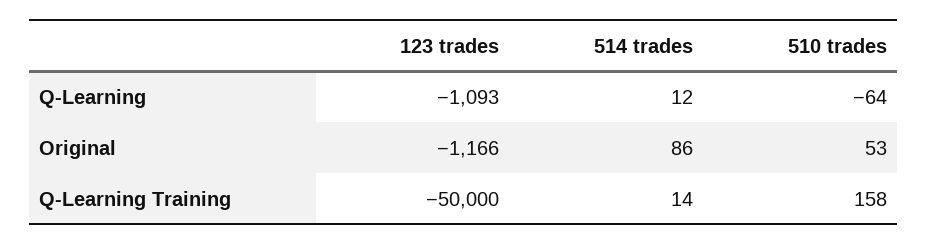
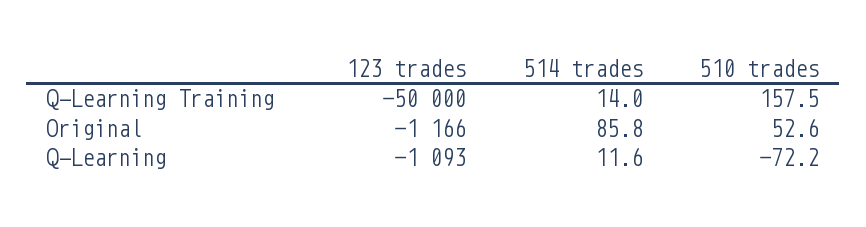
510 trades, Q-Learning: -64 -> -72.2

